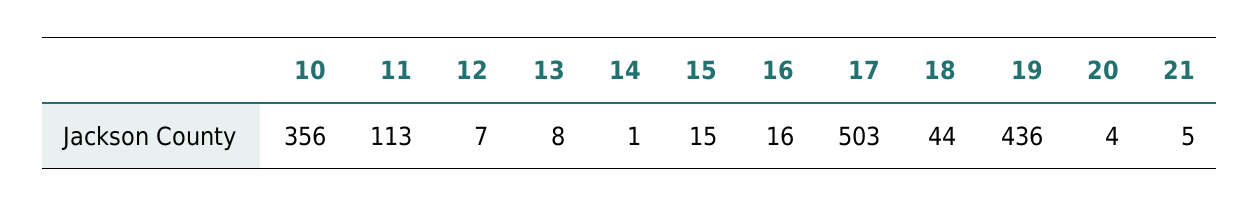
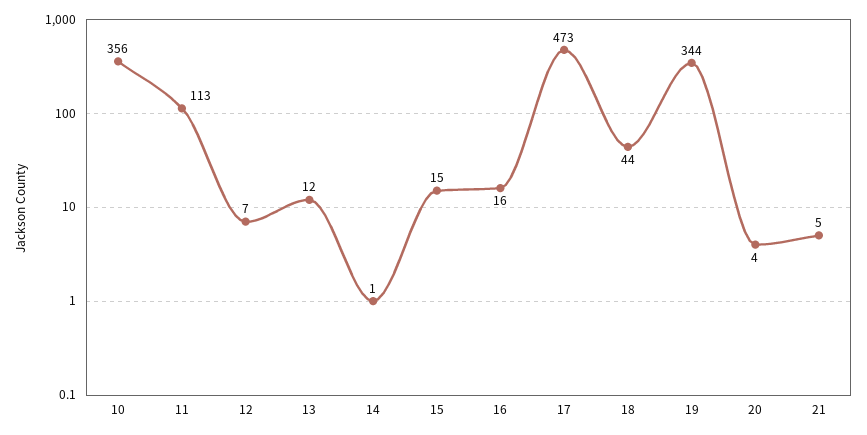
13: 8 -> 12
17: 503 -> 473
19: 436 -> 344

